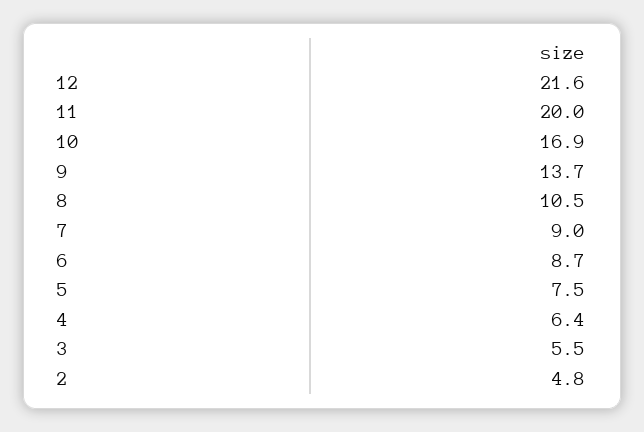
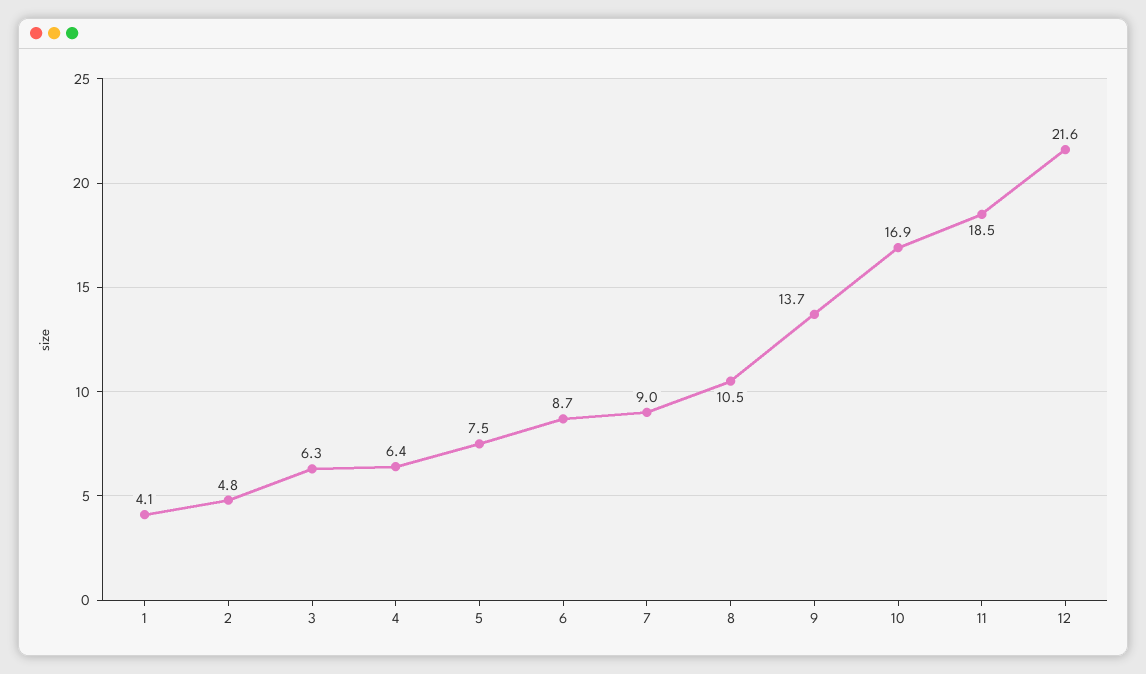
11: 20 -> 18.5
3: 5.5 -> 6.3
1: none -> 4.1

